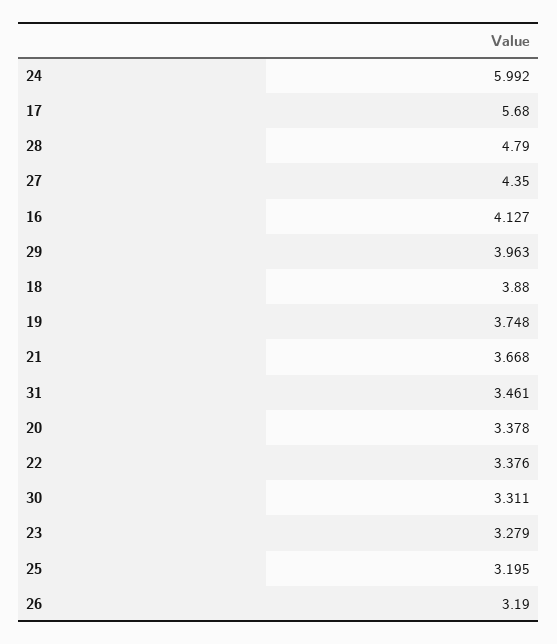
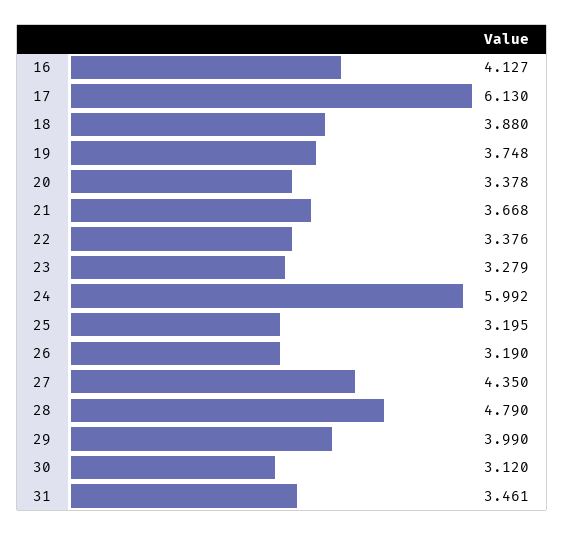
17: 5.68 -> 6.13
29: 3.963 -> 3.99
30: 3.311 -> 3.12

